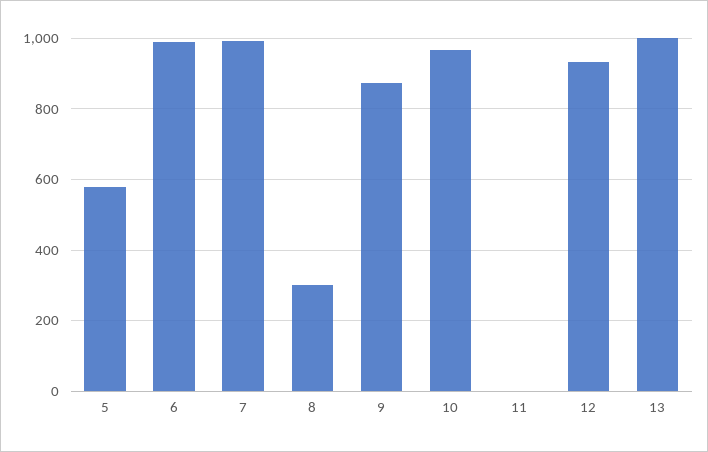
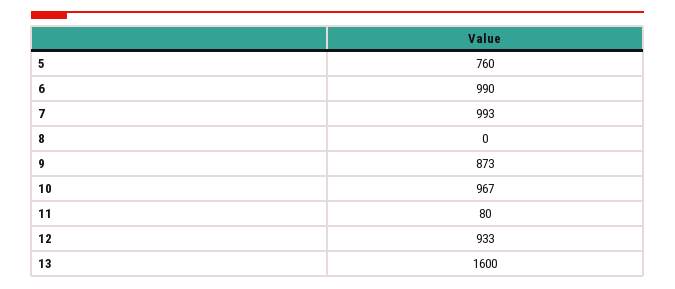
5: 580 -> 760
8: 300 -> 0
11: 0 -> 80
13: 1000 -> 1600

